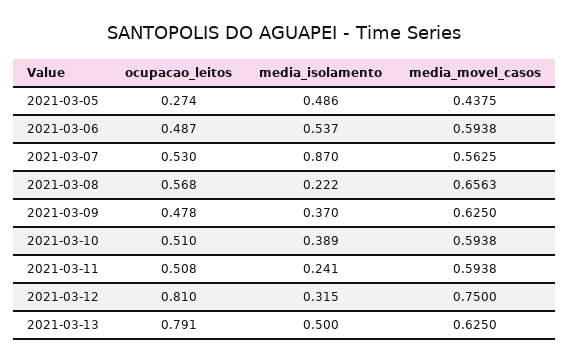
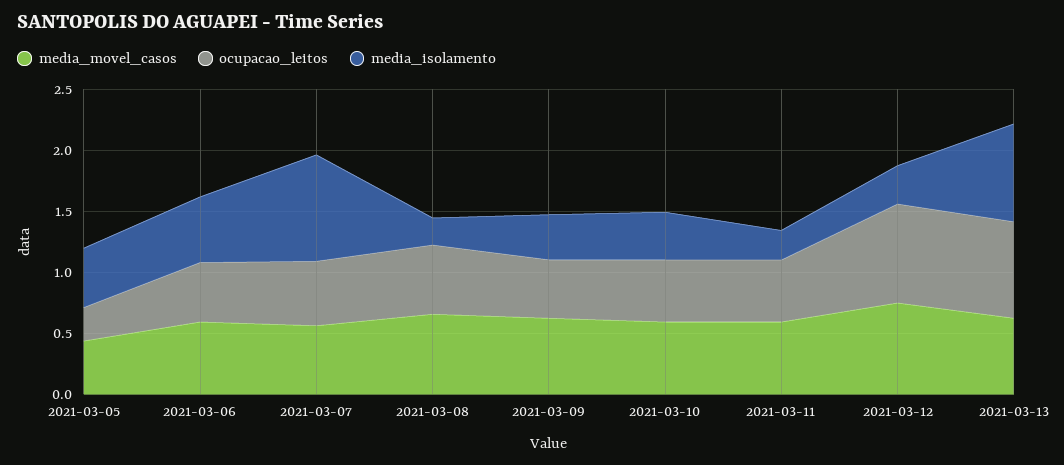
media_isolamento, 2021-03-13: 0.5 -> 0.8

